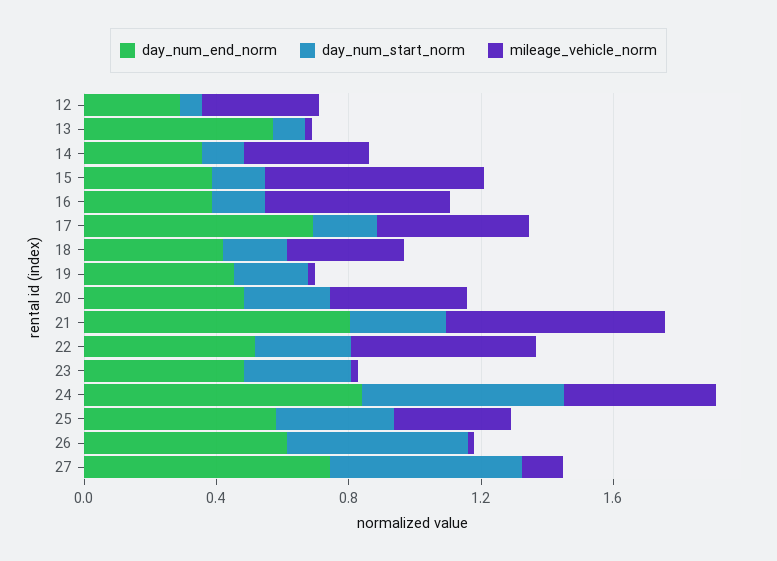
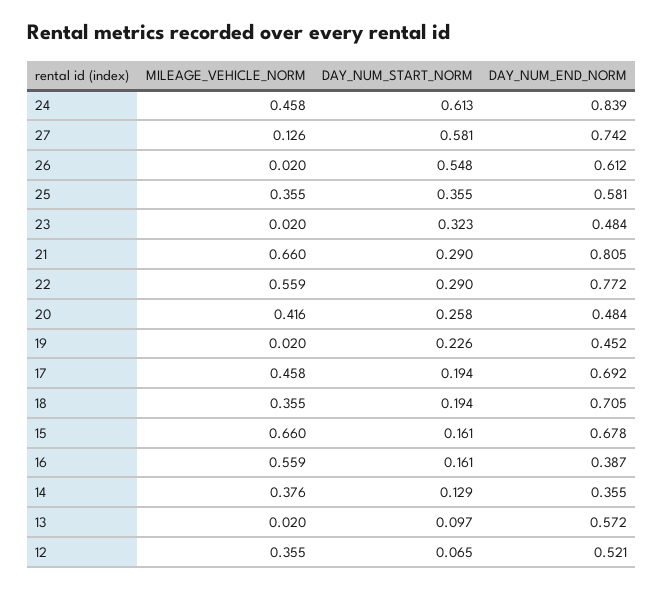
day_num_end_norm, 12: 0.3 -> 0.521
day_num_end_norm, 15: 0.4 -> 0.678
day_num_end_norm, 18: 0.4 -> 0.705
day_num_end_norm, 22: 0.5 -> 0.772

